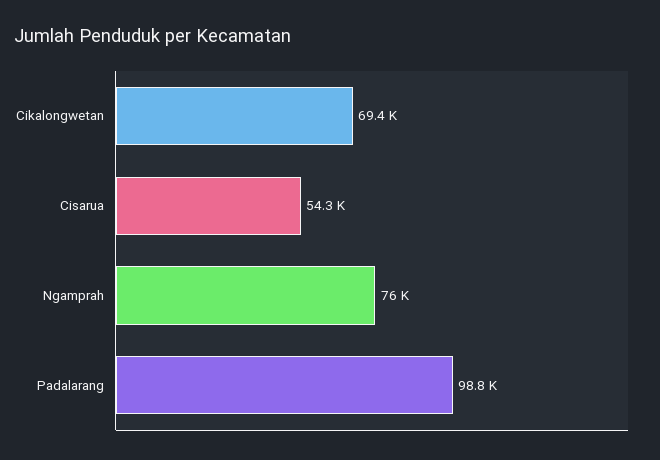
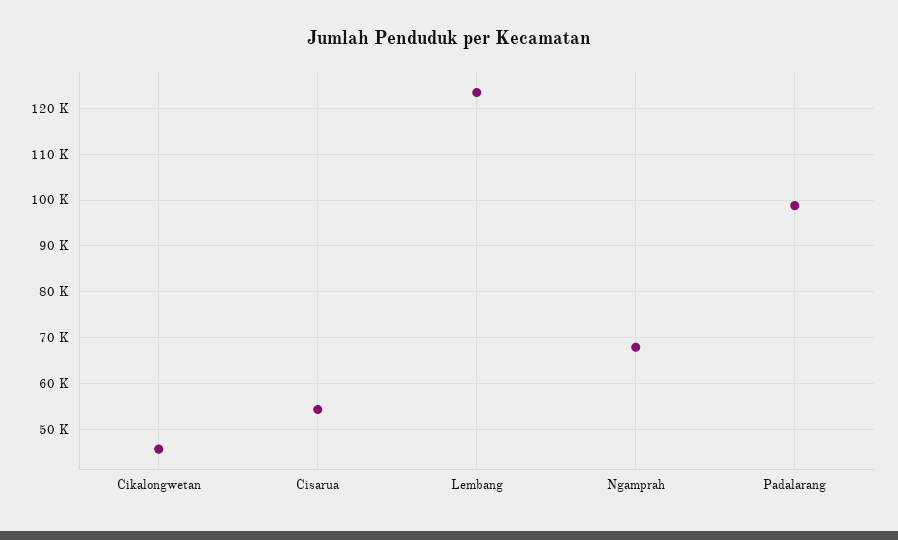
Cikalongwetan: 69400 -> 46000
Ngamprah: 76000 -> 68000
Lembang: none -> 124000

